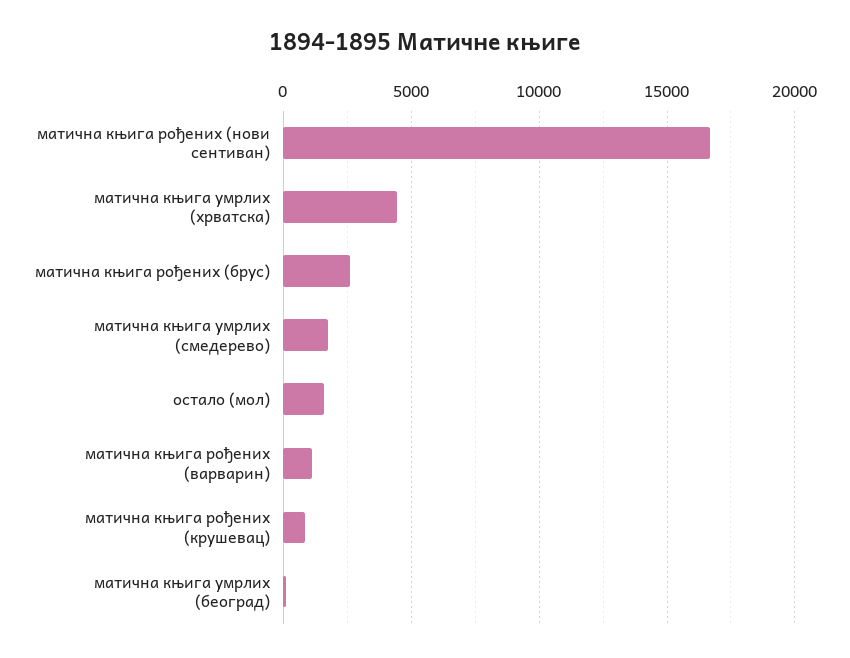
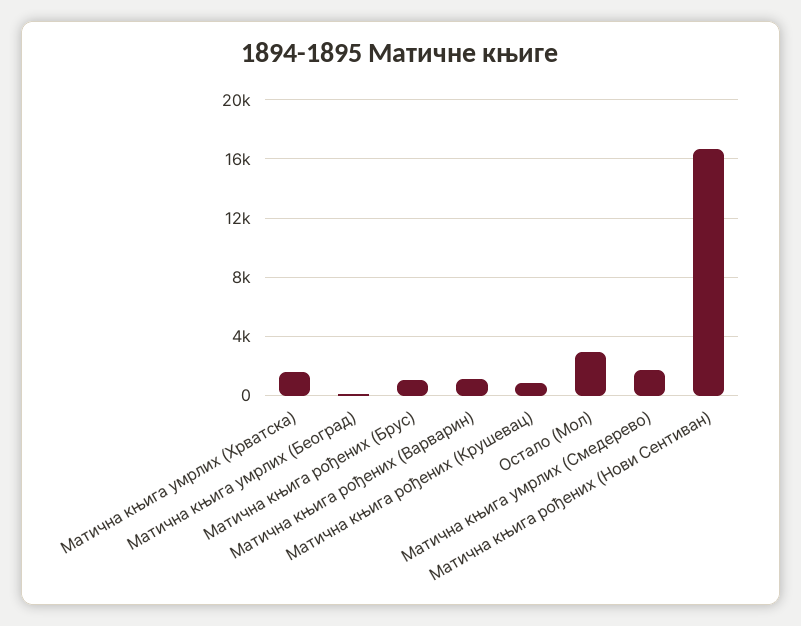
матична књига умрлих (хрватска): 4500 -> 1500
матична књига рођених (брус): 2500 -> 1000
остало (мол): 1500 -> 3000

